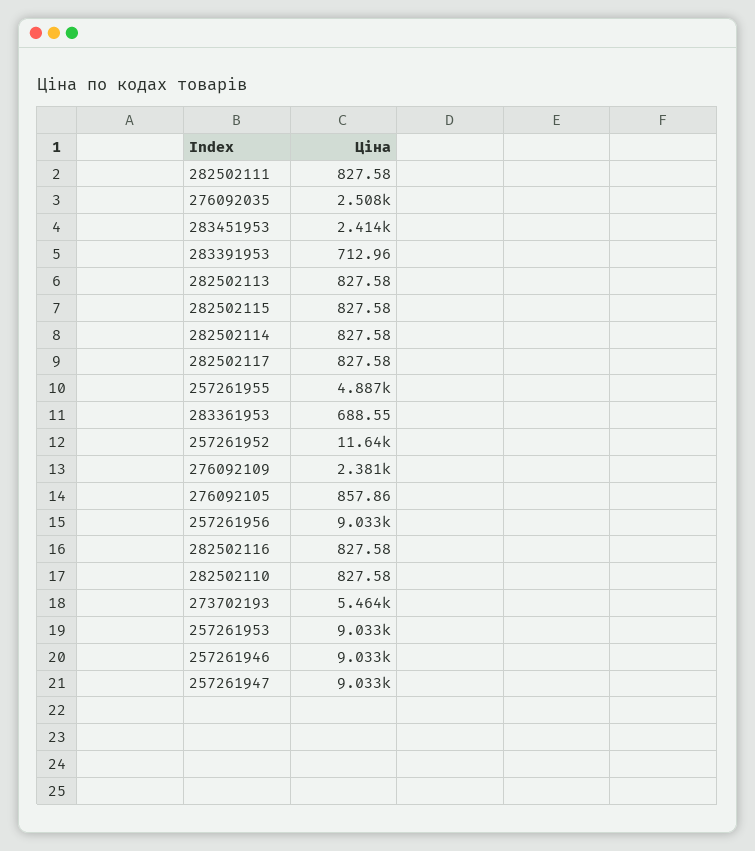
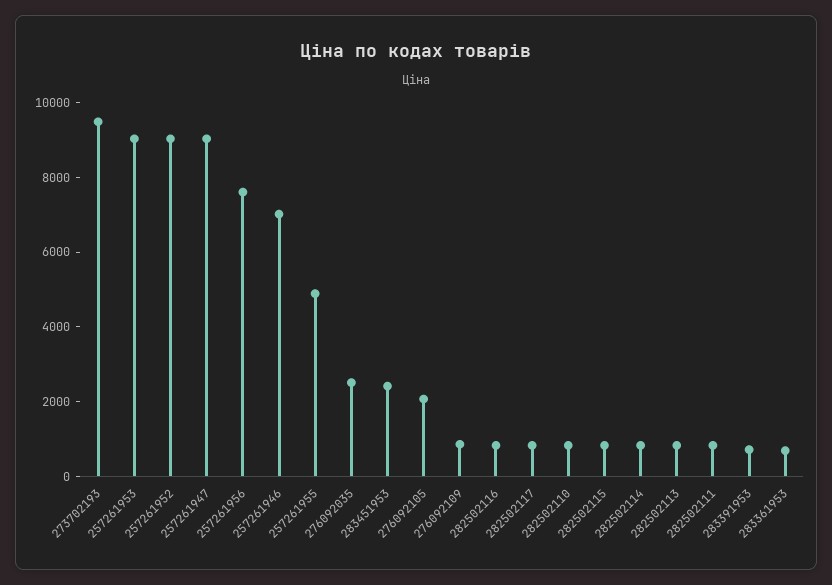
257261952: 11640 -> 9000
276092109: 2381 -> 1000
276092105: 857.86 -> 2000
257261956: 9033 -> 7500
273702193: 5464 -> 9500
257261946: 9033 -> 7000

